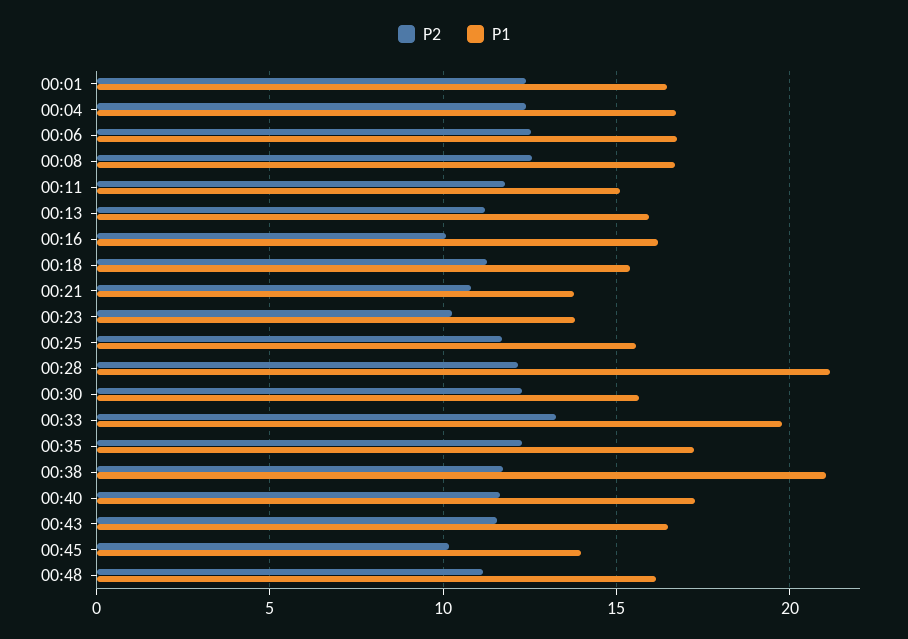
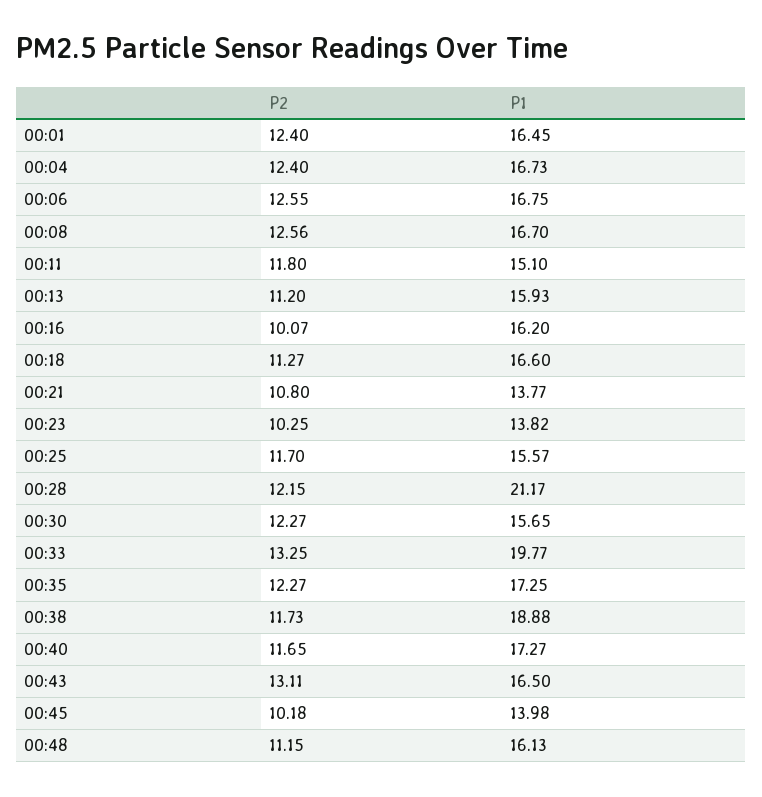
P1, 00:18: 15.5 -> 16.6
P1, 00:38: 21 -> 18.88
P2, 00:43: 11.5 -> 13.11

